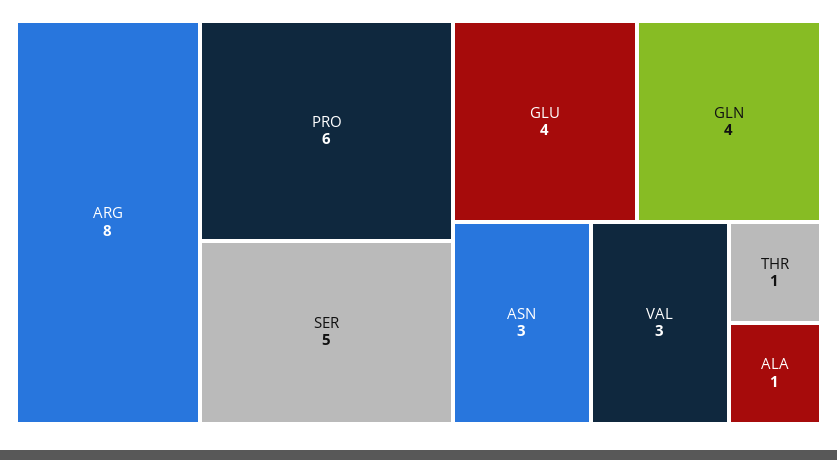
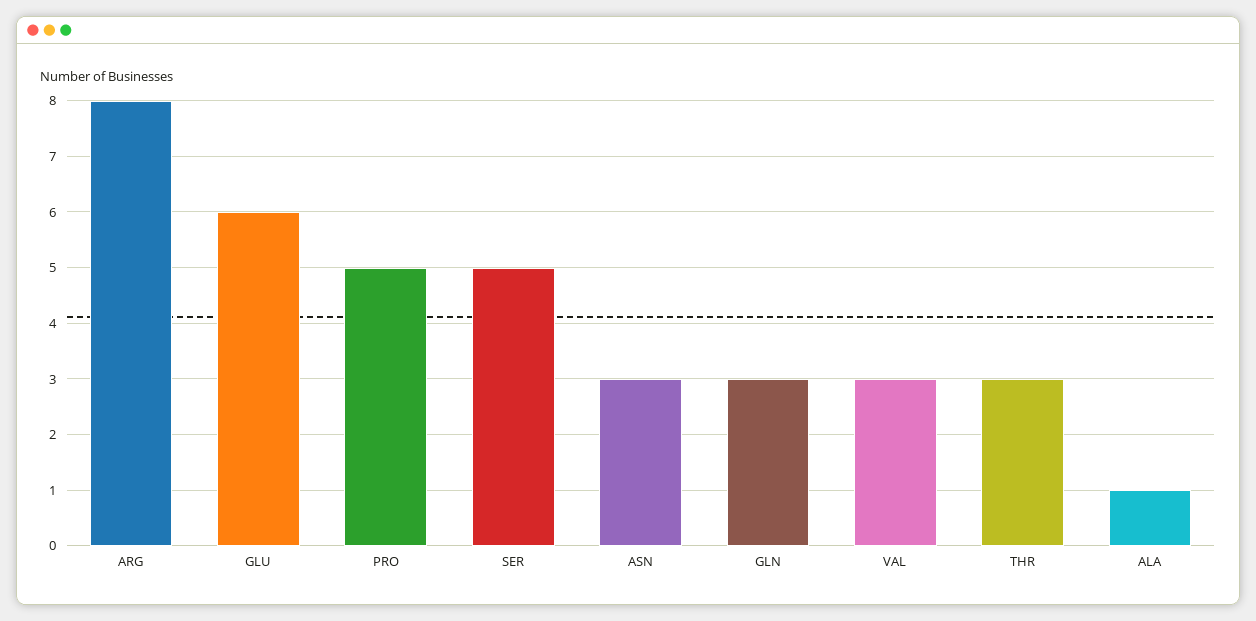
PRO: 6 -> 5
GLU: 4 -> 6
GLN: 4 -> 3
THR: 1 -> 3

